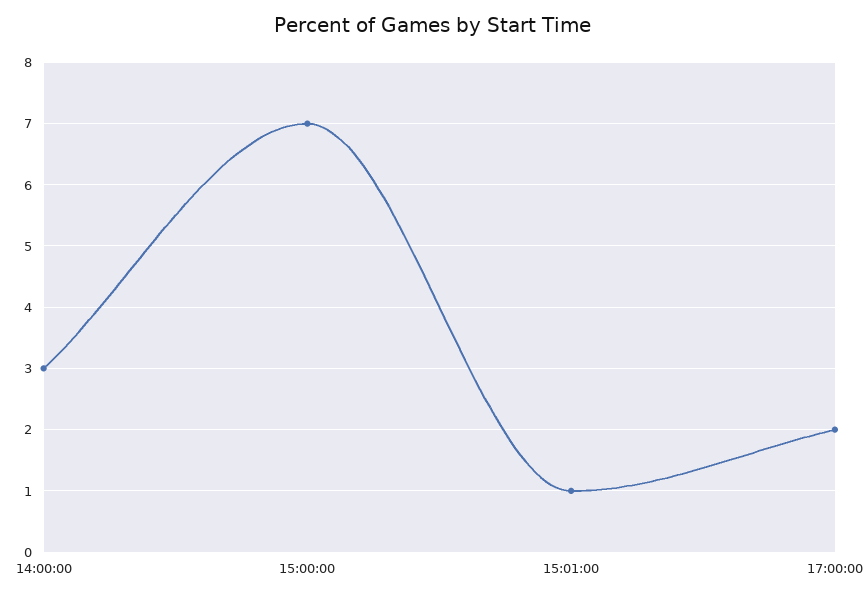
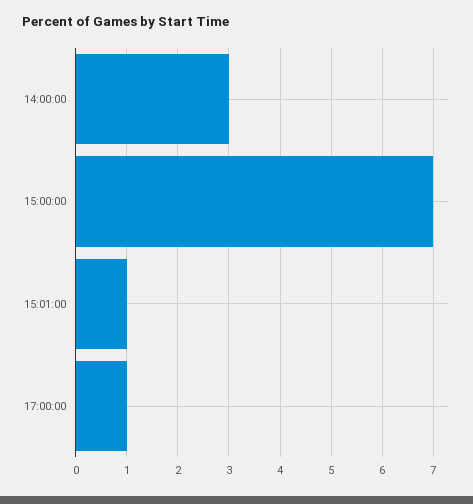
17:00:00: 2 -> 1

